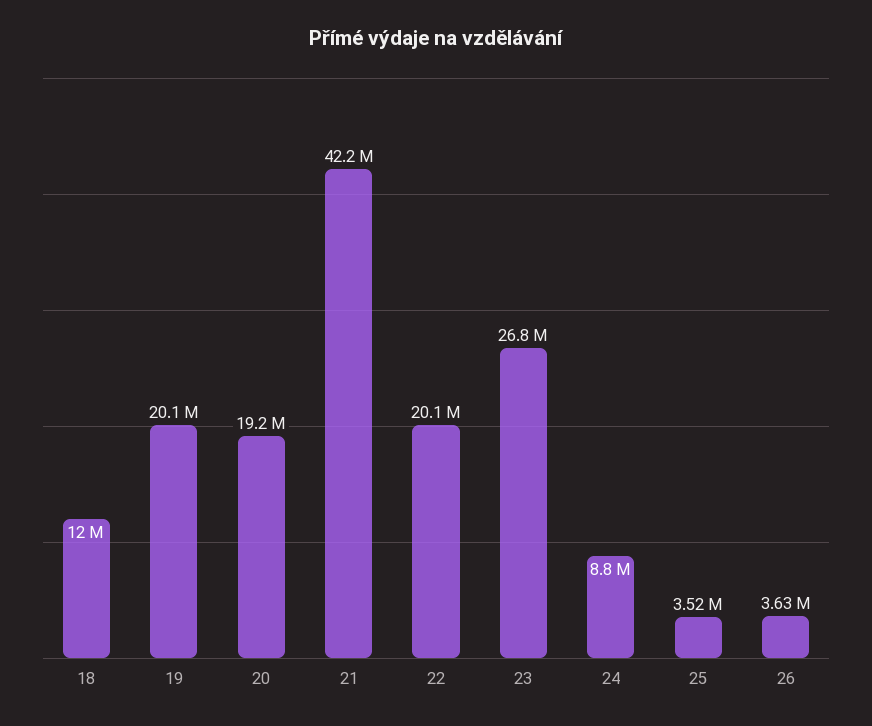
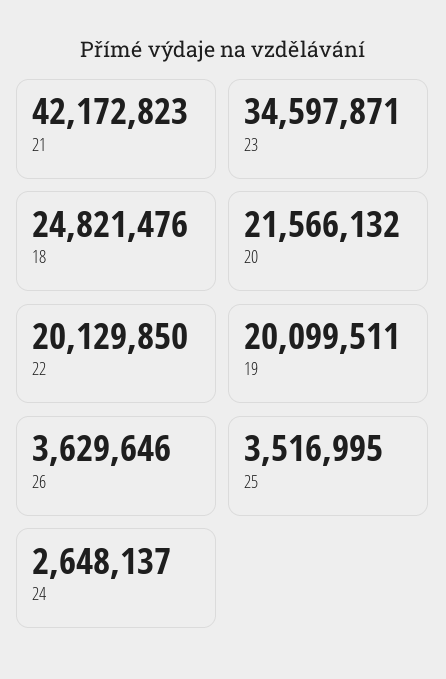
18: 12000000 -> 24821476
20: 19200000 -> 21566132
23: 26800000 -> 34597871
24: 8800000 -> 2648137

